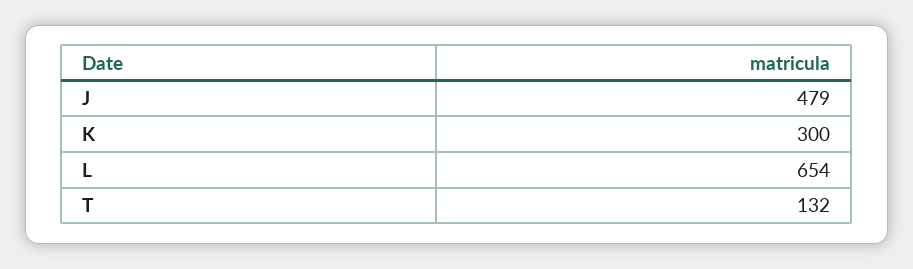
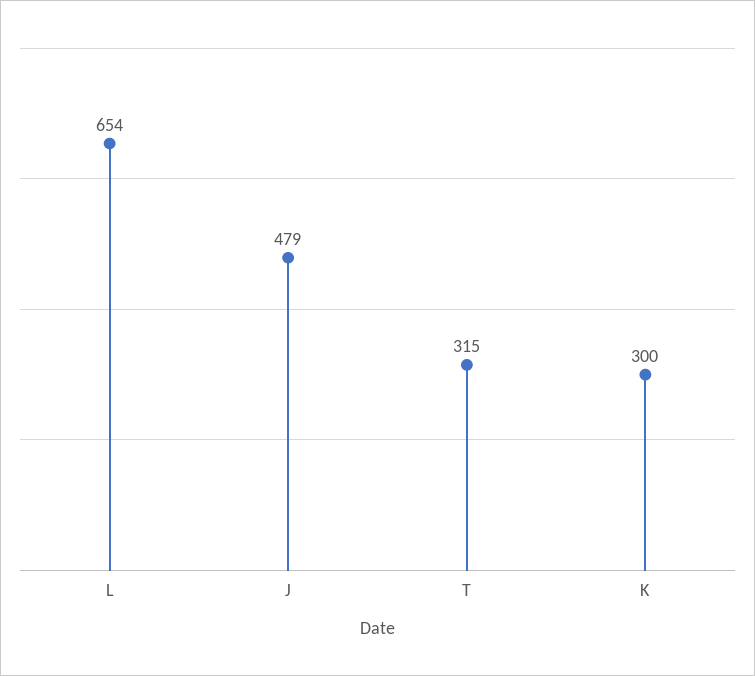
T: 132 -> 315

